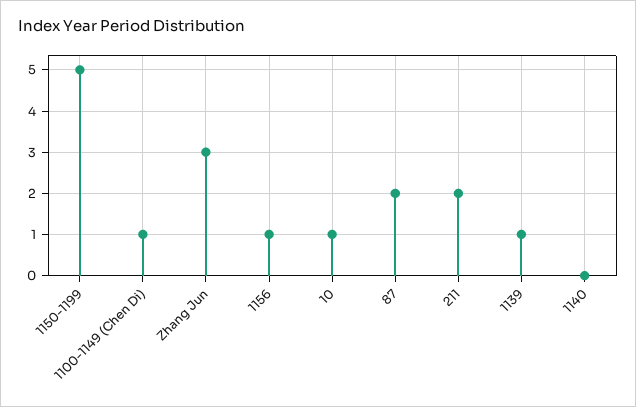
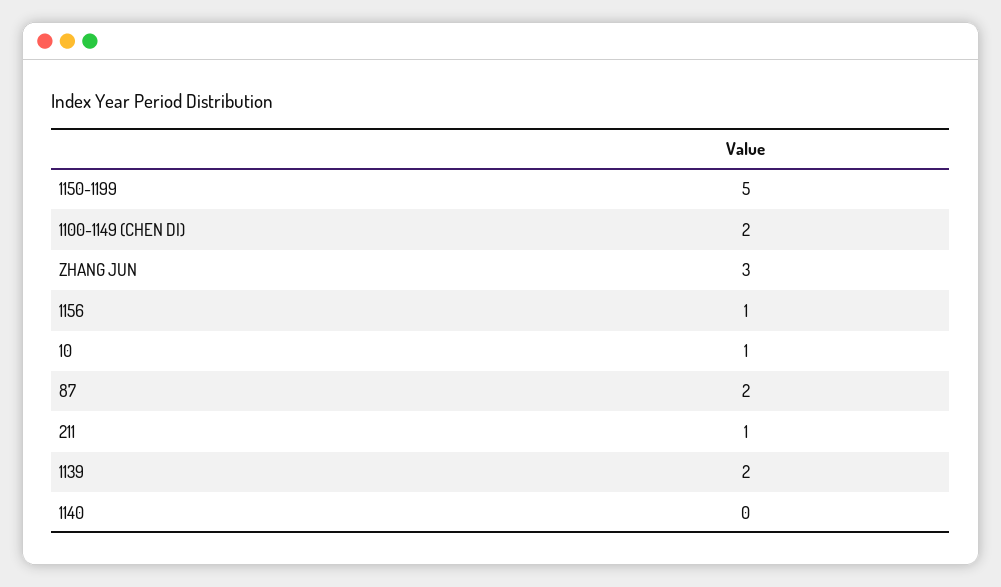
1100-1149 (Chen Di): 1 -> 2
211: 2 -> 1
1139: 1 -> 2

